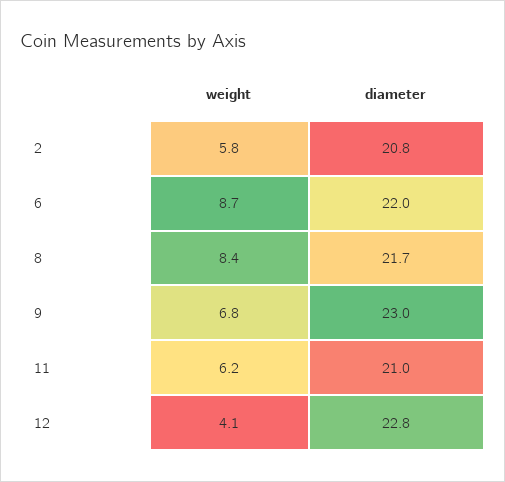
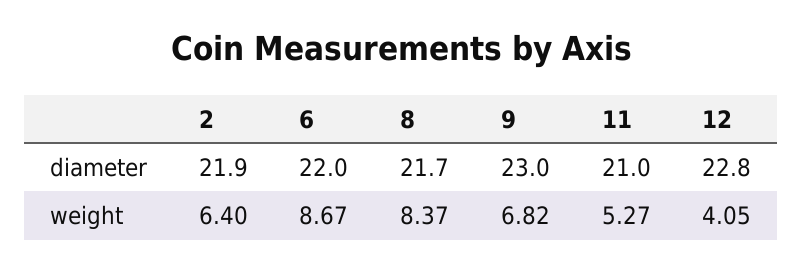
weight, 2: 5.8 -> 6.4
diameter, 2: 20.8 -> 21.9
weight, 11: 6.2 -> 5.27

